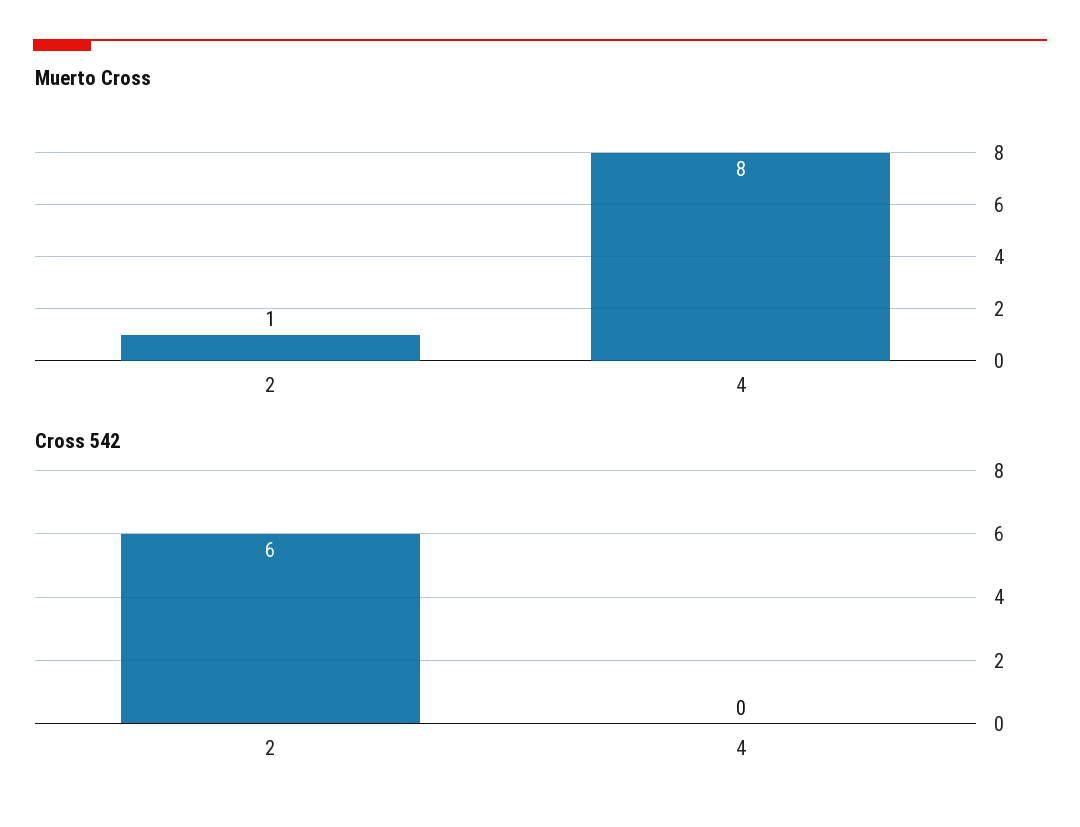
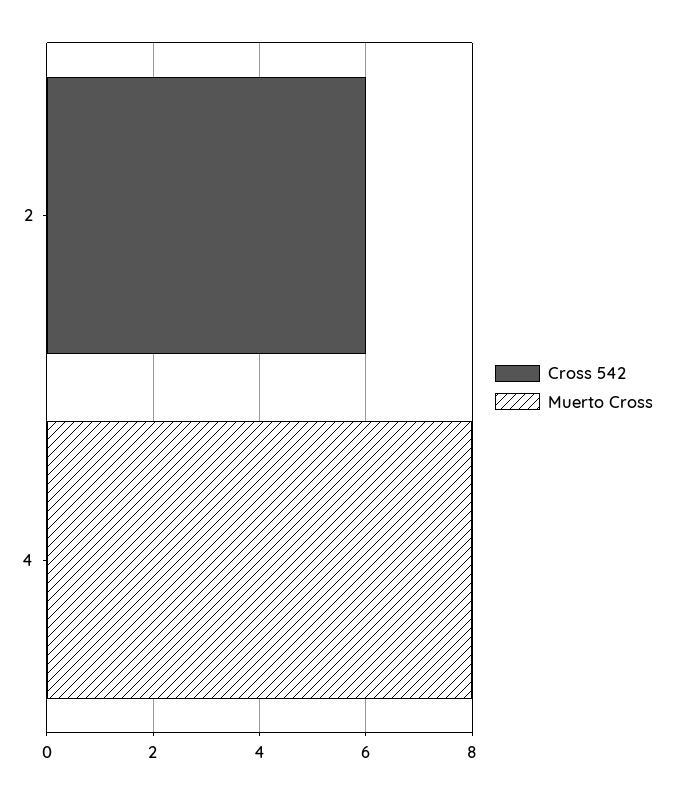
Muerto Cross, 2: 1 -> 0

